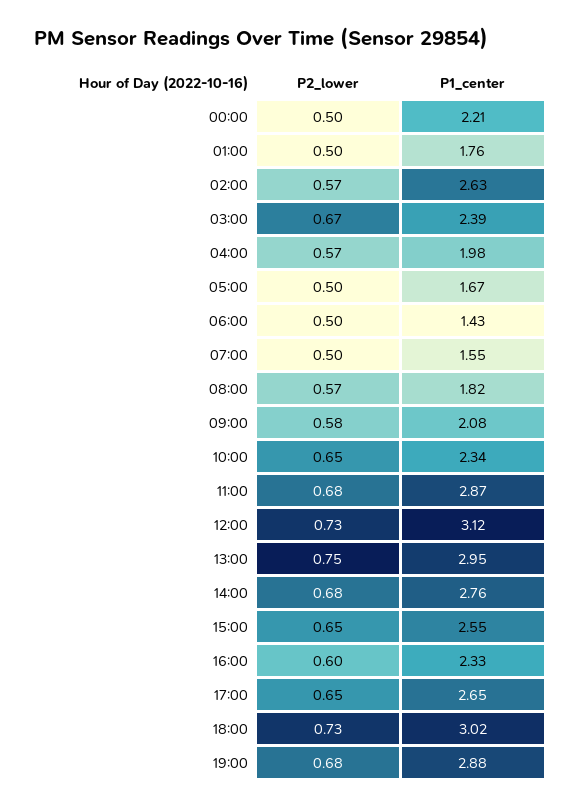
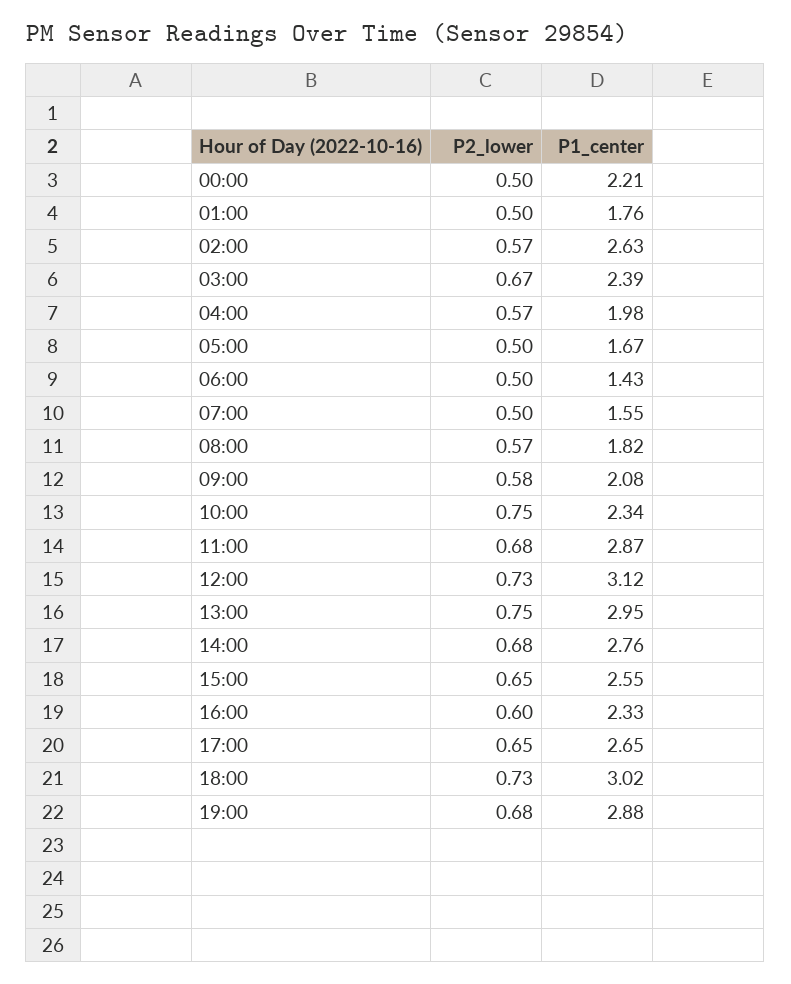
P2_lower, 10:00: 0.65 -> 0.75

